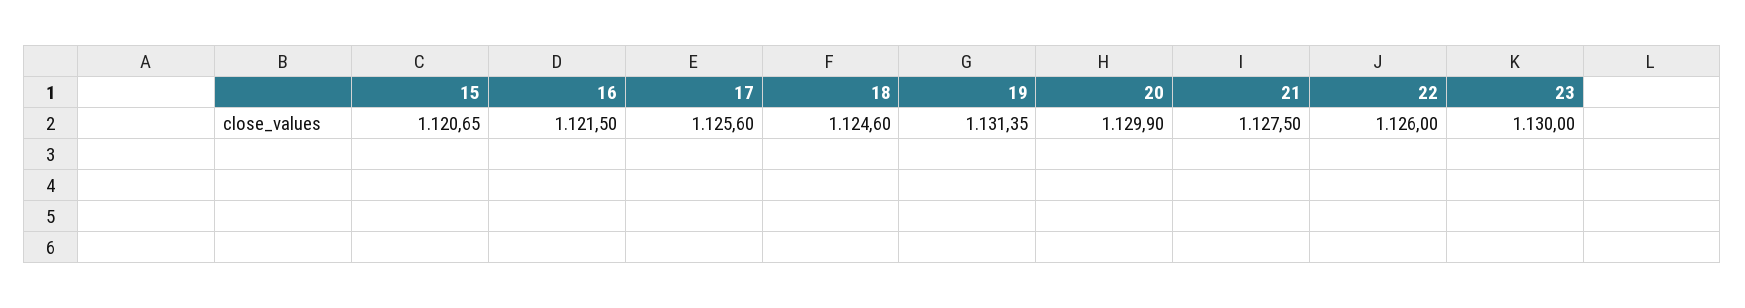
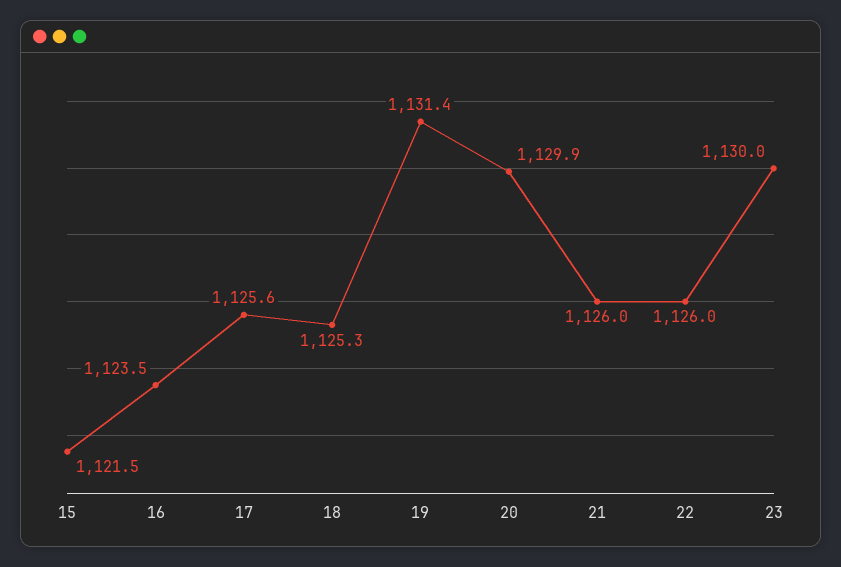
15: 1120.65 -> 1121.5
16: 1121.5 -> 1123.5
18: 1124.6 -> 1125.3
21: 1127.5 -> 1126

